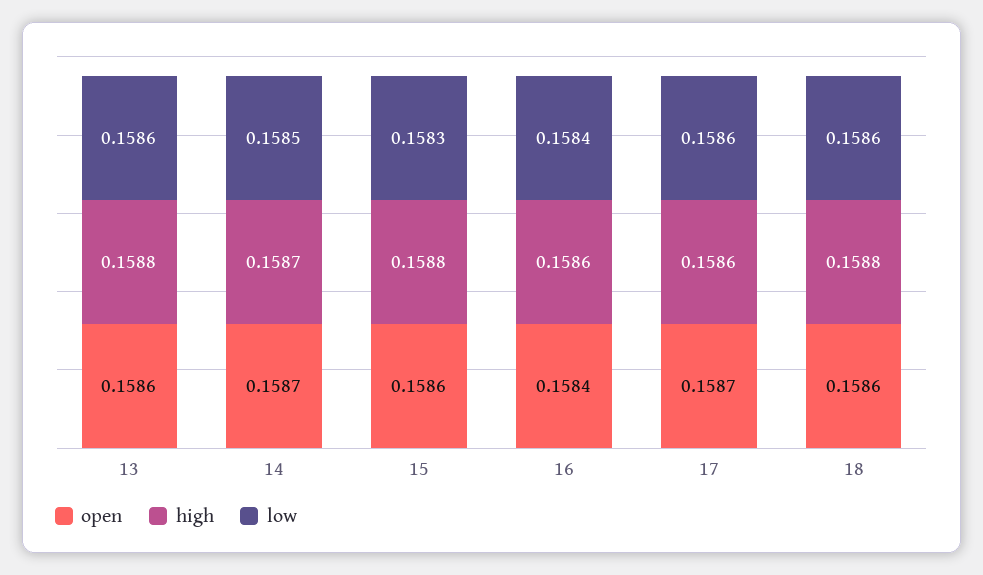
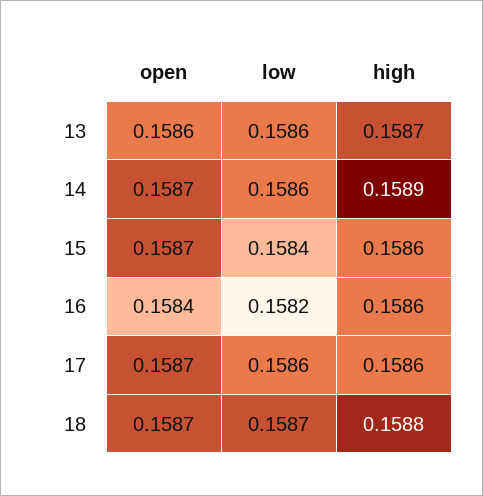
high, 13: 0.1588 -> 0.1587
high, 14: 0.1587 -> 0.1589
low, 14: 0.1585 -> 0.1586
open, 15: 0.1586 -> 0.1587
high, 15: 0.1588 -> 0.1586
low, 15: 0.1583 -> 0.1584
low, 16: 0.1584 -> 0.1582
open, 18: 0.1586 -> 0.1587
low, 18: 0.1586 -> 0.1587

